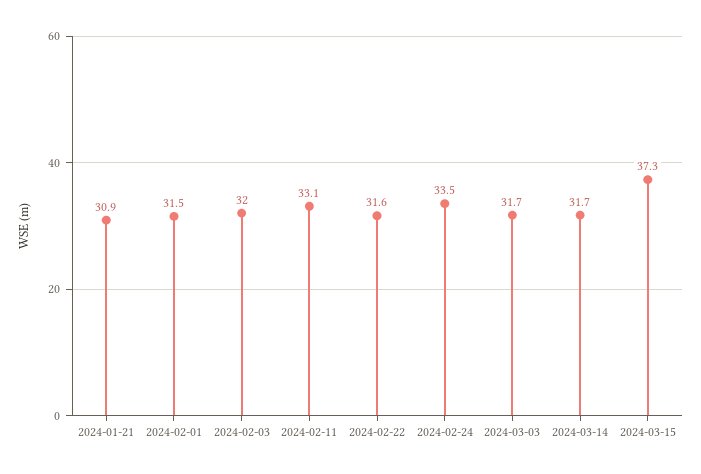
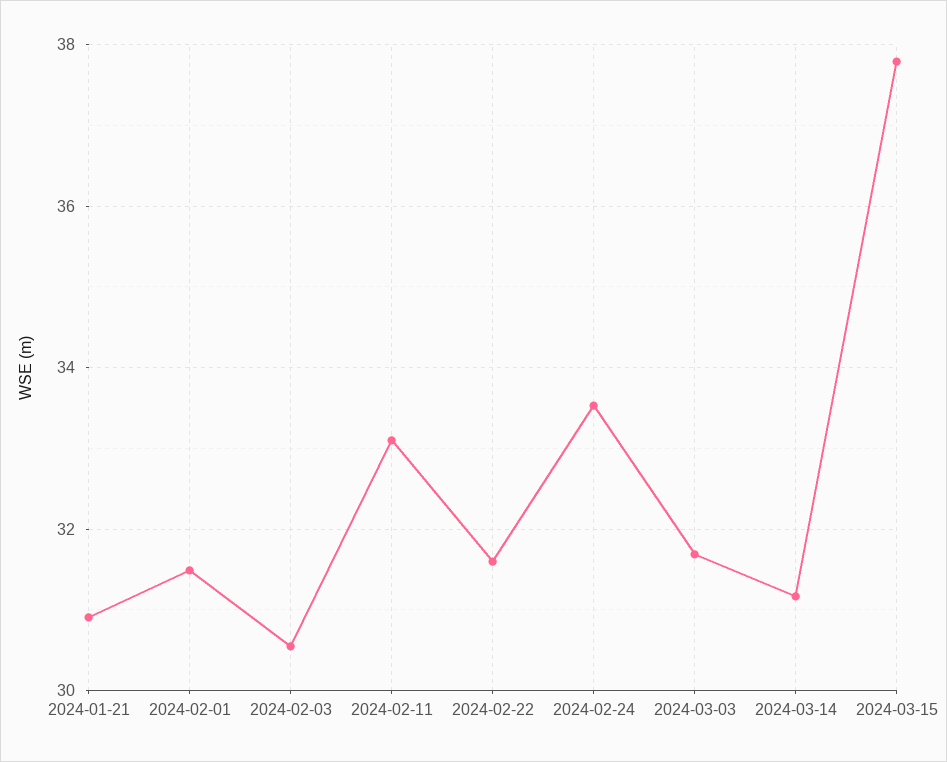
2024-02-03: 32 -> 30.6
2024-03-14: 31.7 -> 31.2
2024-03-15: 37.3 -> 37.8

